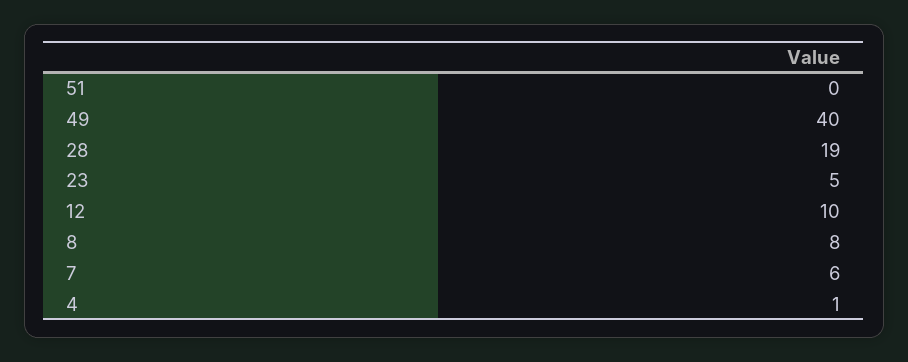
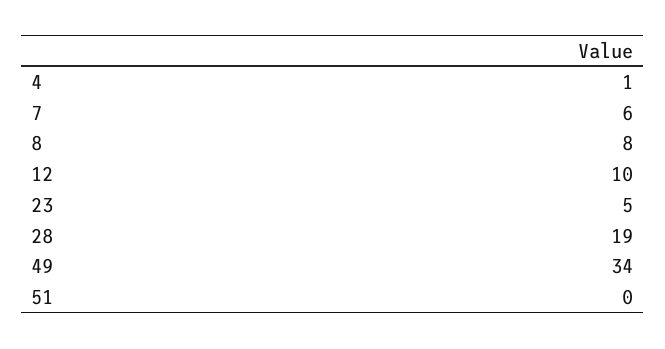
49: 40 -> 34

